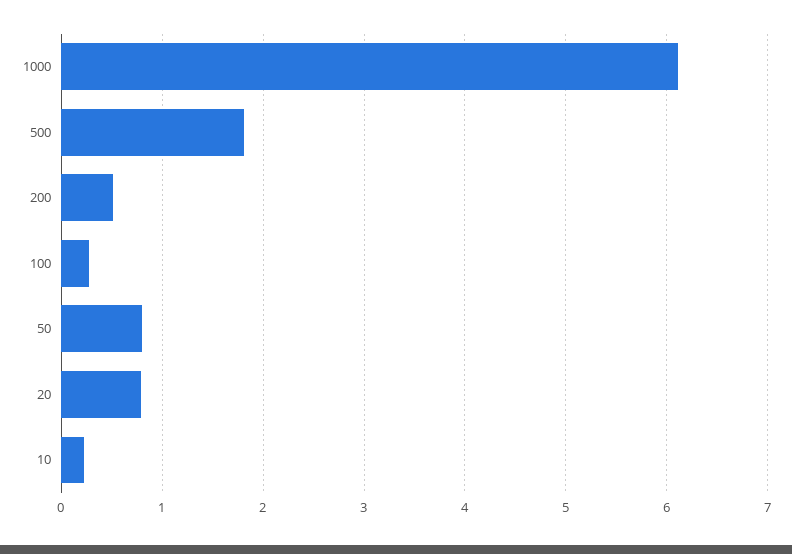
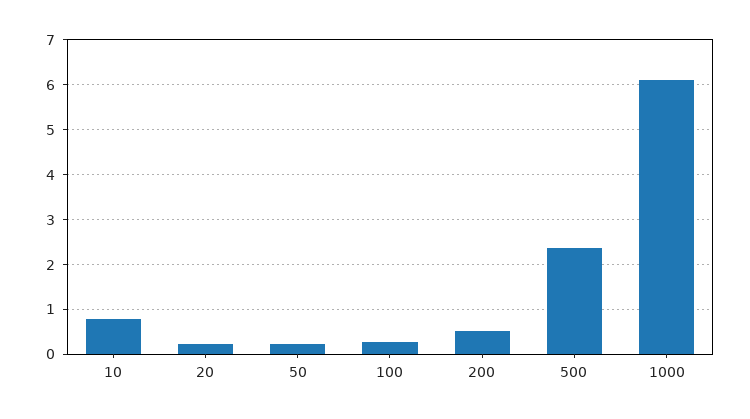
500: 1.8 -> 2.4
50: 0.8 -> 0.2
20: 0.8 -> 0.2
10: 0.2 -> 0.8

